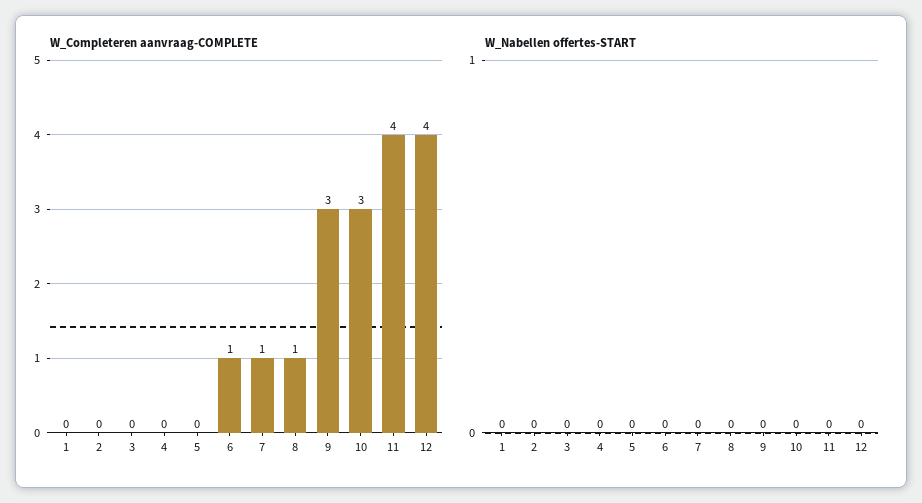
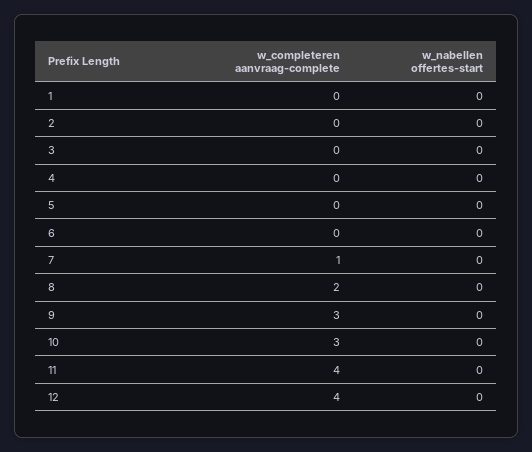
W_Completeren aanvraag-COMPLETE, 6: 1 -> 0
W_Completeren aanvraag-COMPLETE, 8: 1 -> 2

